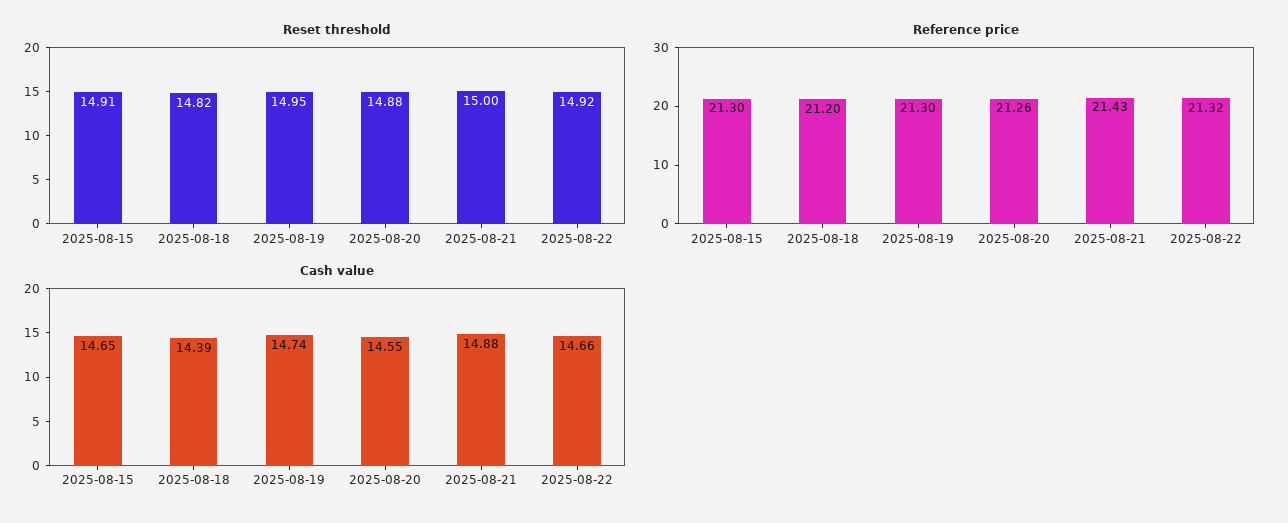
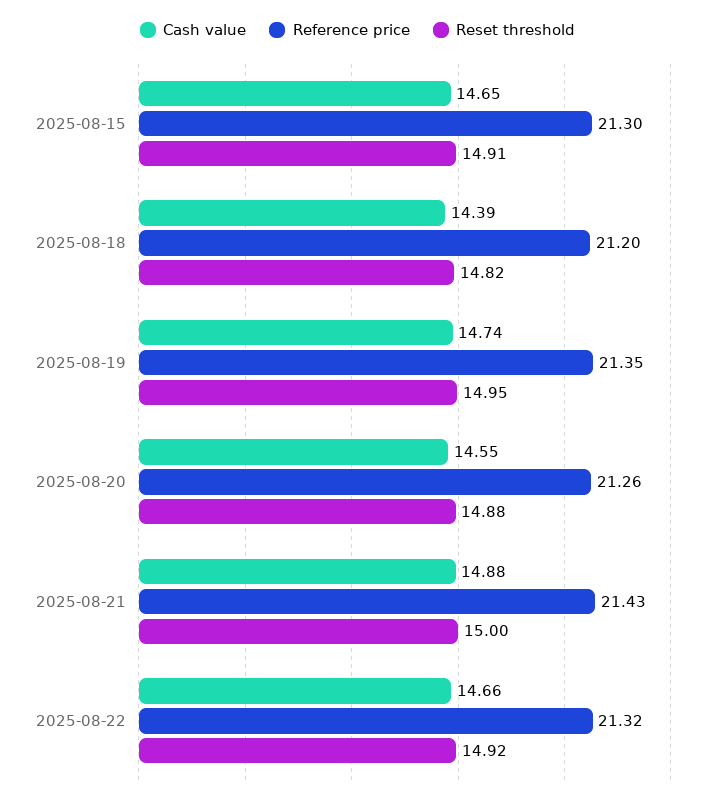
Reference price, 2025-08-19: 21.3 -> 21.35

